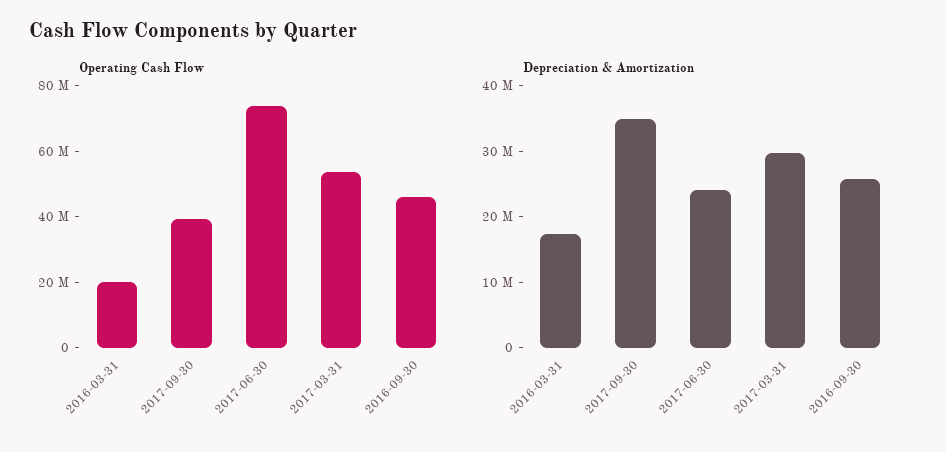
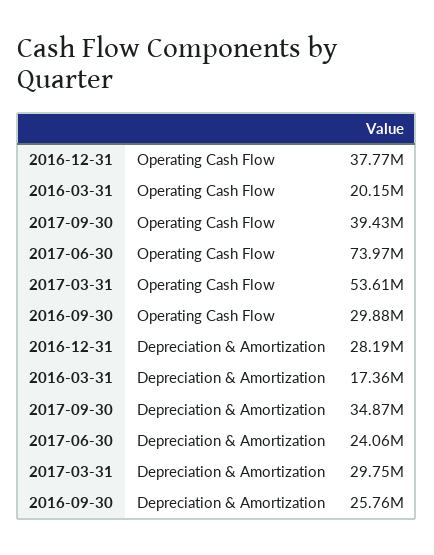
Operating Cash Flow, 2016-09-30: 45000000 -> 29880000
Operating Cash Flow, 2016-12-31: none -> 37770000
Depreciation & Amortization, 2016-12-31: none -> 28190000

